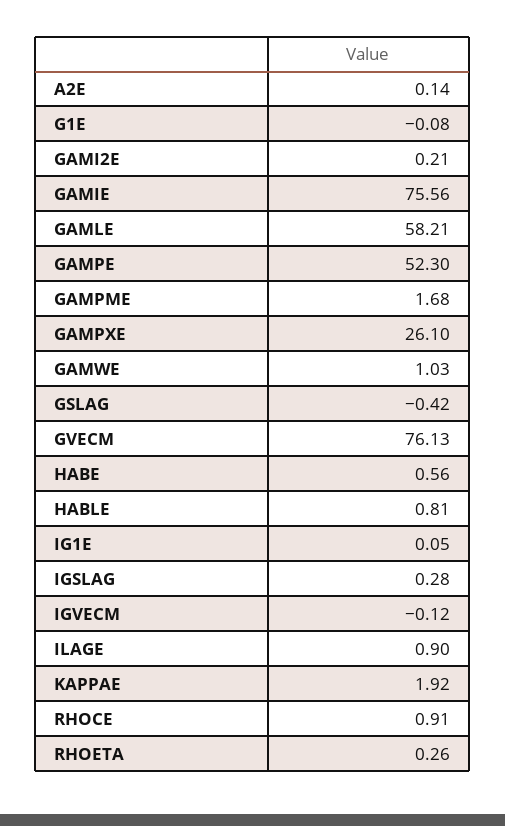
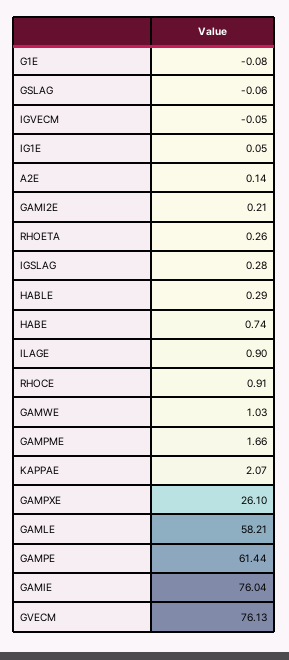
GAMIE: 75.56 -> 76.04
GAMPE: 52.3 -> 61.44
GAMPME: 1.68 -> 1.66
GSLAG: -0.42 -> -0.06
HABE: 0.56 -> 0.74
HABLE: 0.81 -> 0.29
IGVECM: -0.12 -> -0.05
KAPPAE: 1.92 -> 2.07

